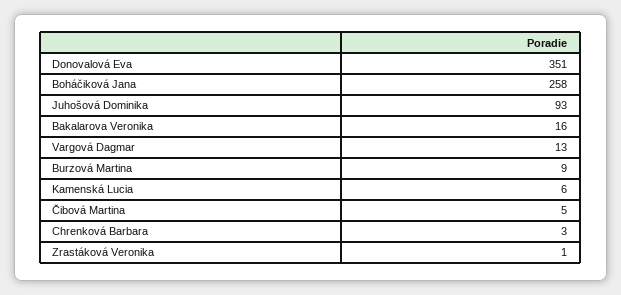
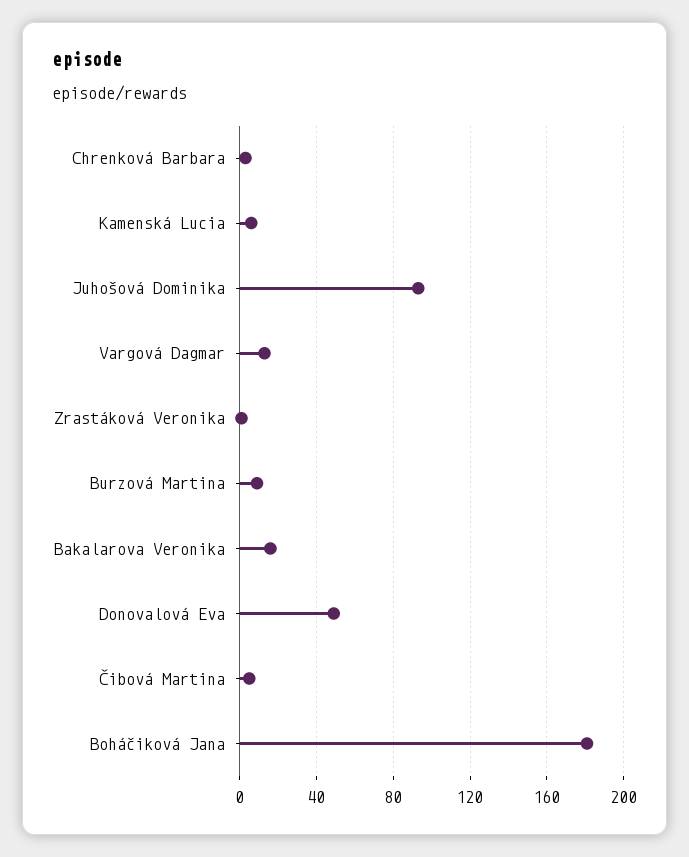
Donovalová Eva: 351 -> 50
Boháčiková Jana: 258 -> 180

